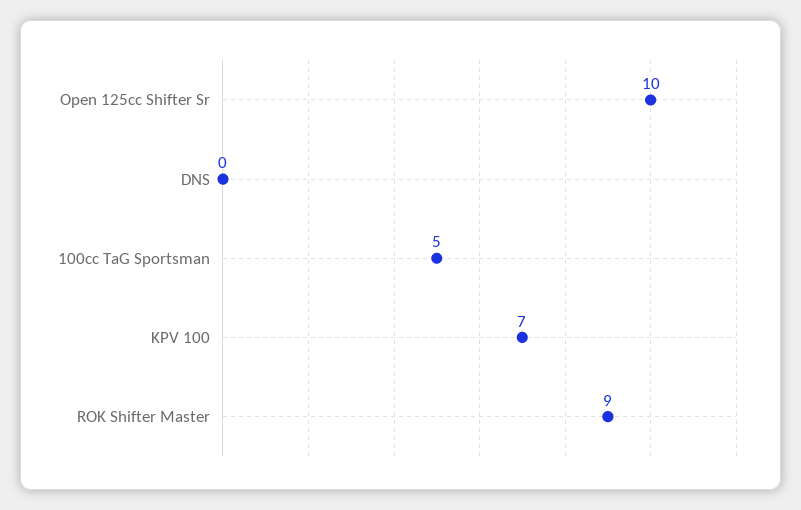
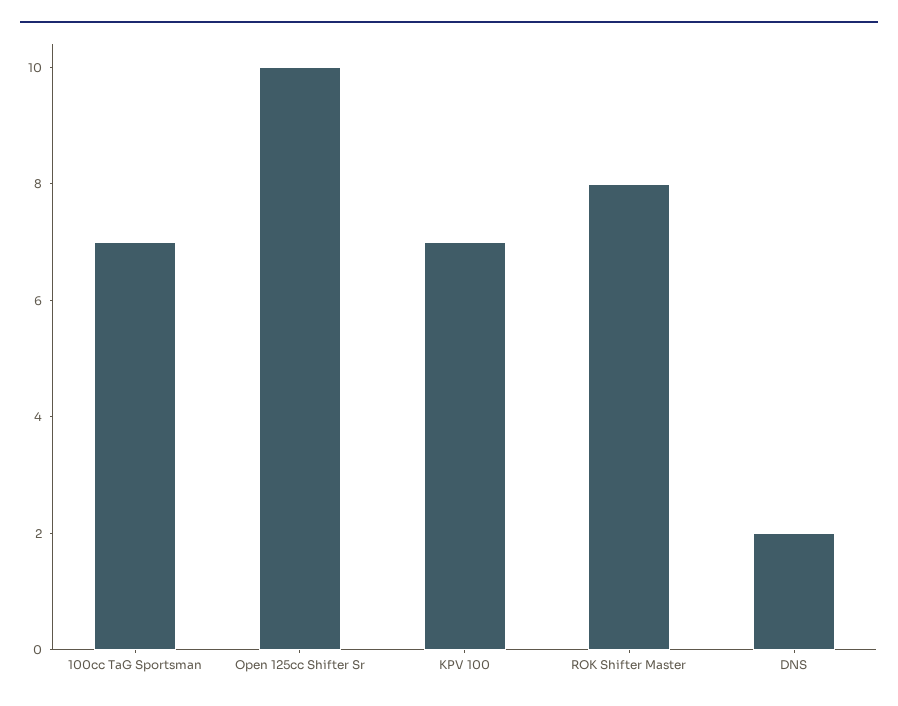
DNS: 0 -> 2
100cc TaG Sportsman: 5 -> 7
ROK Shifter Master: 9 -> 8

